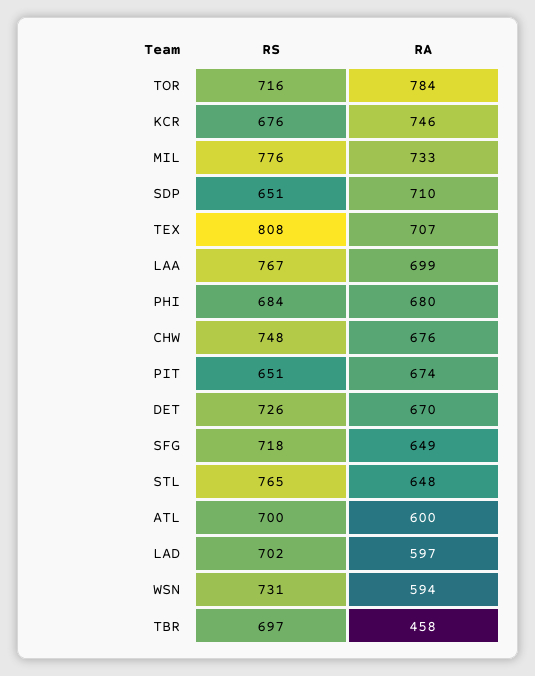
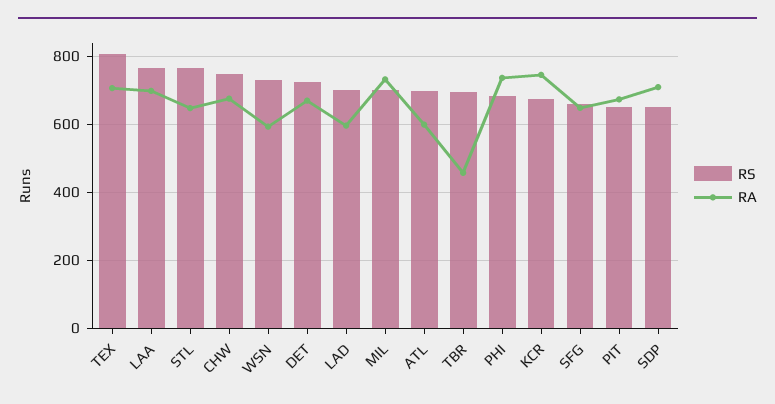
RS, TOR: 716 -> none
RA, TOR: 784 -> none
RS, MIL: 776 -> 700
RA, PHI: 680 -> 740
RS, SFG: 718 -> 660

